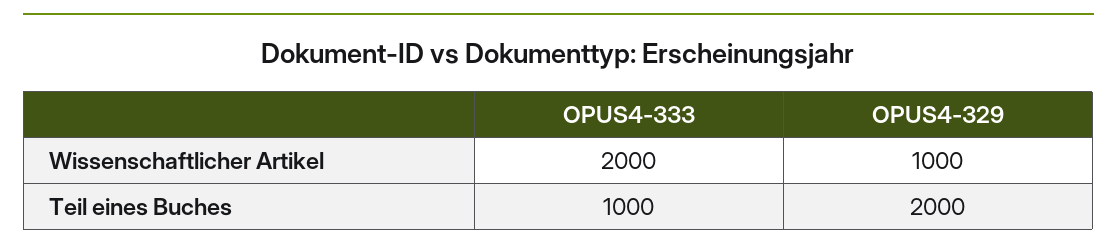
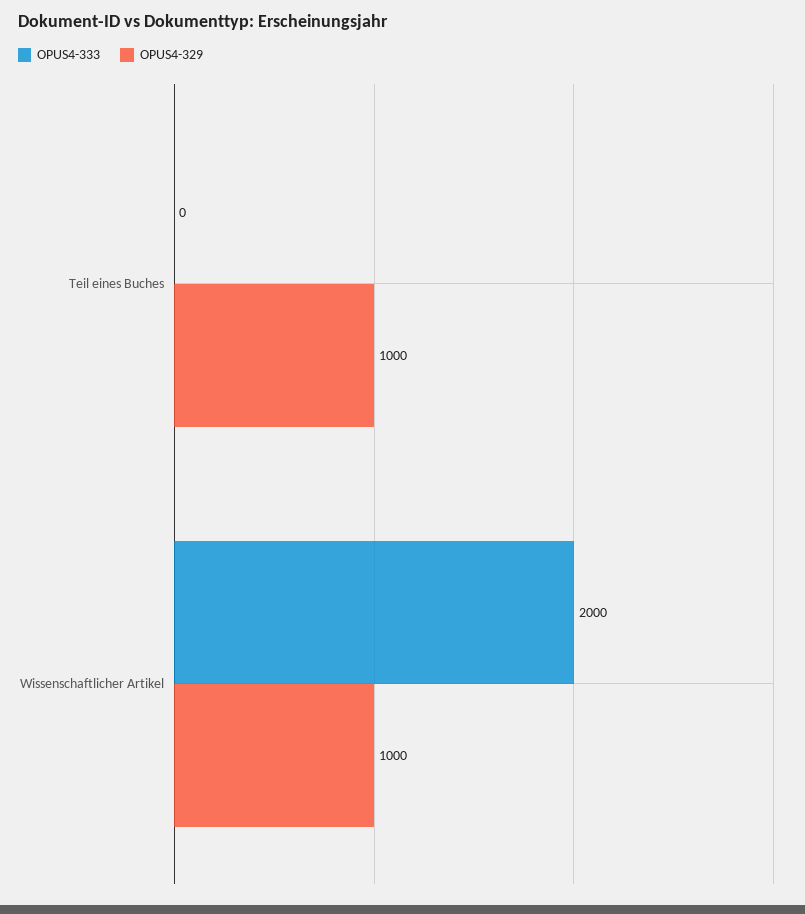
OPUS4-333, Teil eines Buches: 1000 -> 0
OPUS4-329, Teil eines Buches: 2000 -> 1000

